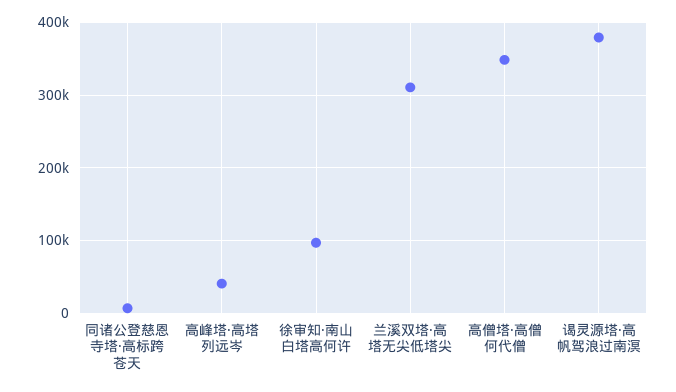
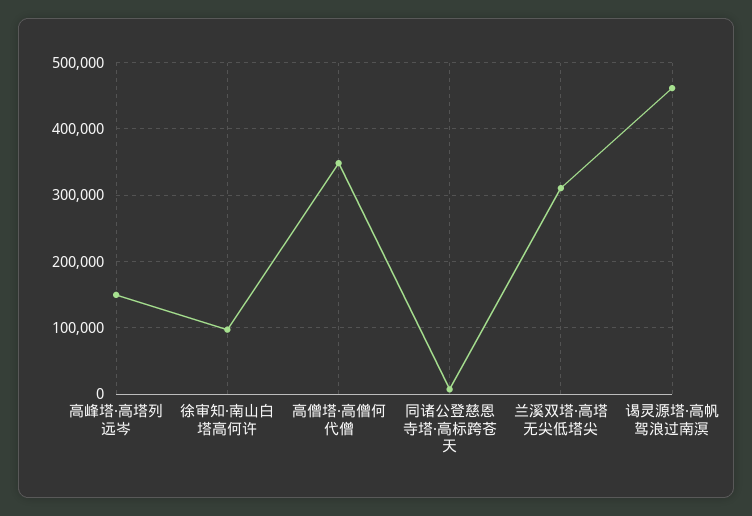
高峰塔·高塔列远岑: 40000 -> 150000
谒灵源塔·高帆驾浪过南溟: 380000 -> 460000

